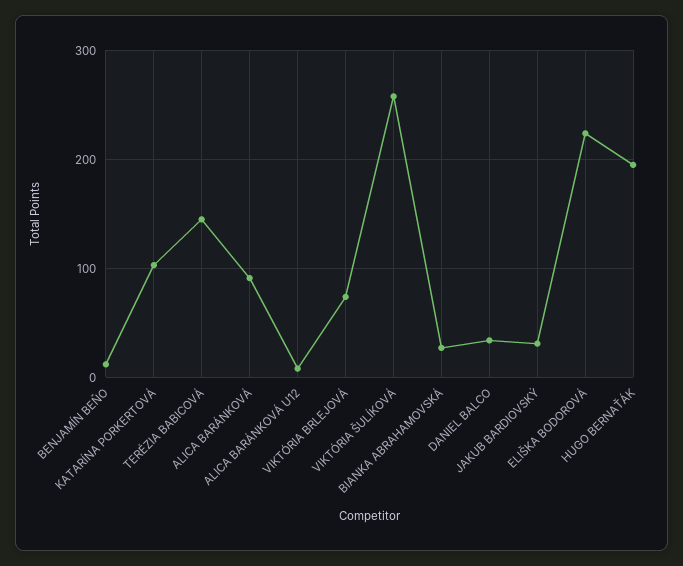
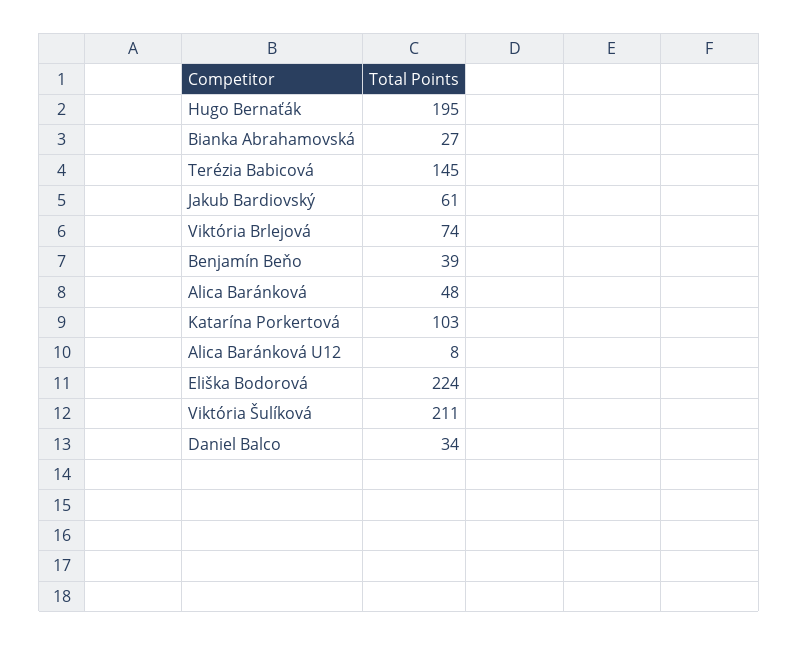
BENJAMÍN BEŇO: 10 -> 39
ALICA BARÁNKOVÁ: 90 -> 48
VIKTÓRIA ŠULÍKOVÁ: 260 -> 211
JAKUB BARDIOVSKÝ: 30 -> 61

